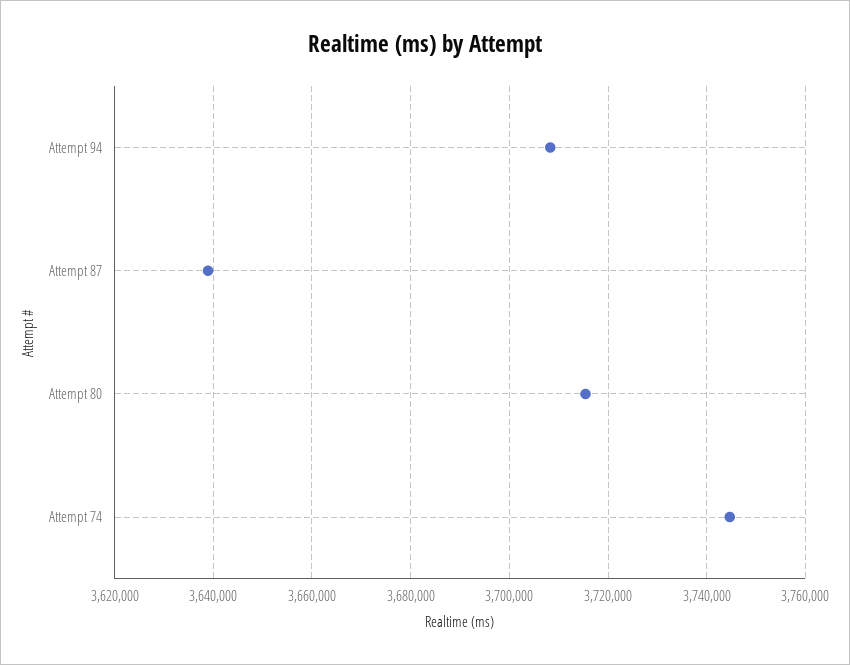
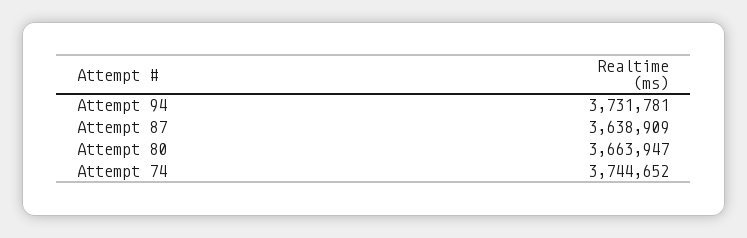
Attempt 94: 3708000 -> 3731781
Attempt 80: 3716000 -> 3663947

